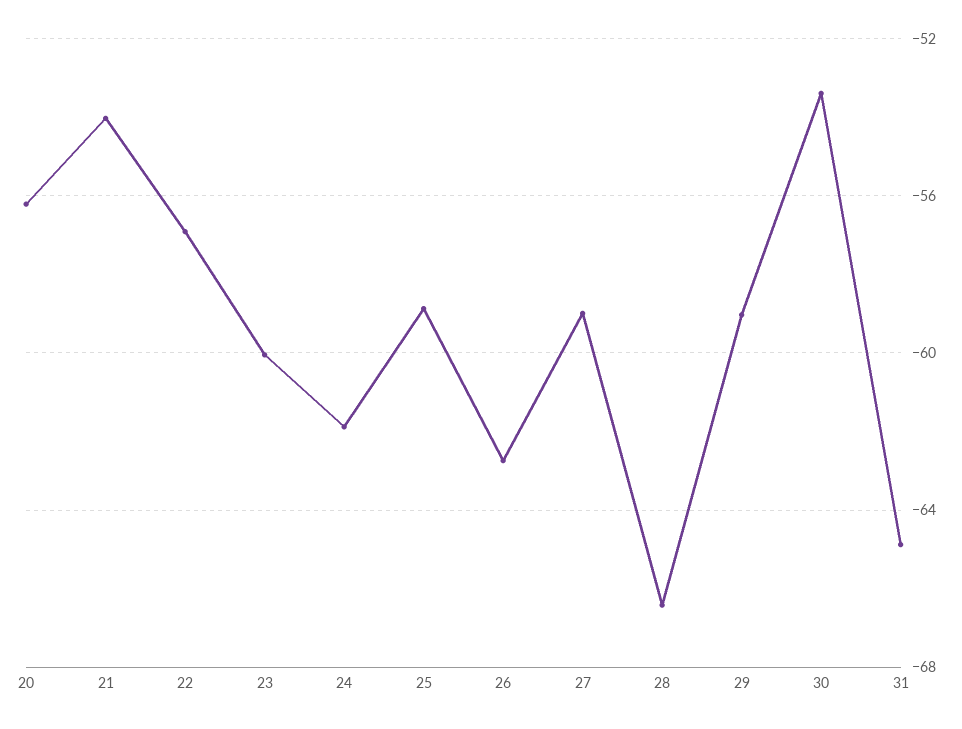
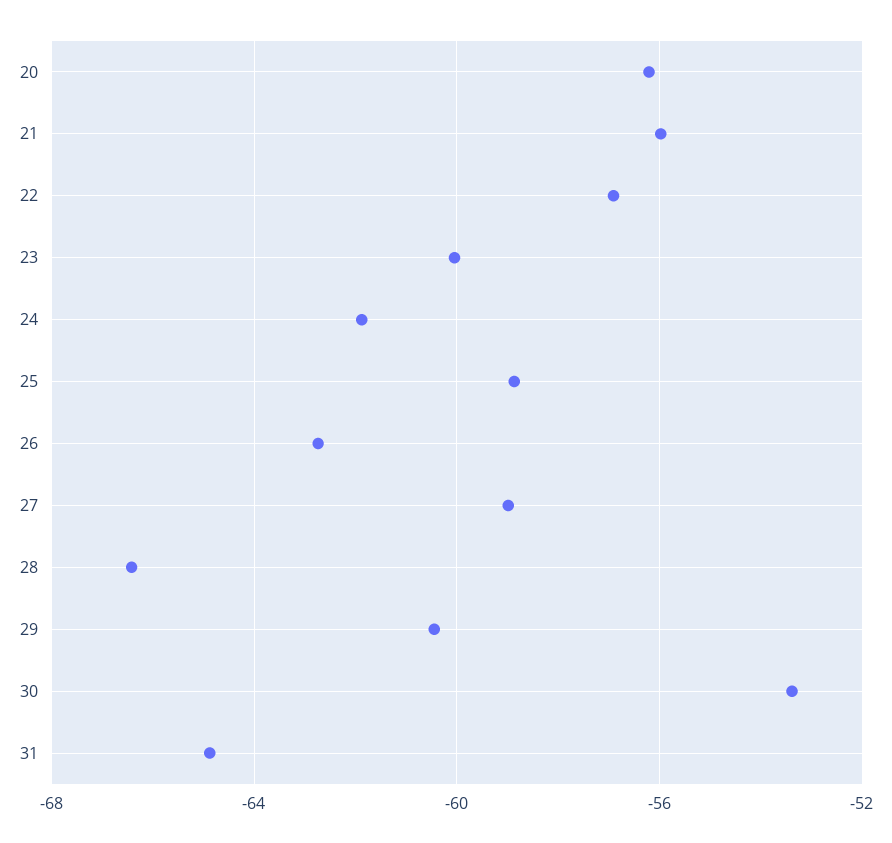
21: -54 -> -56
29: -59 -> -60.5

